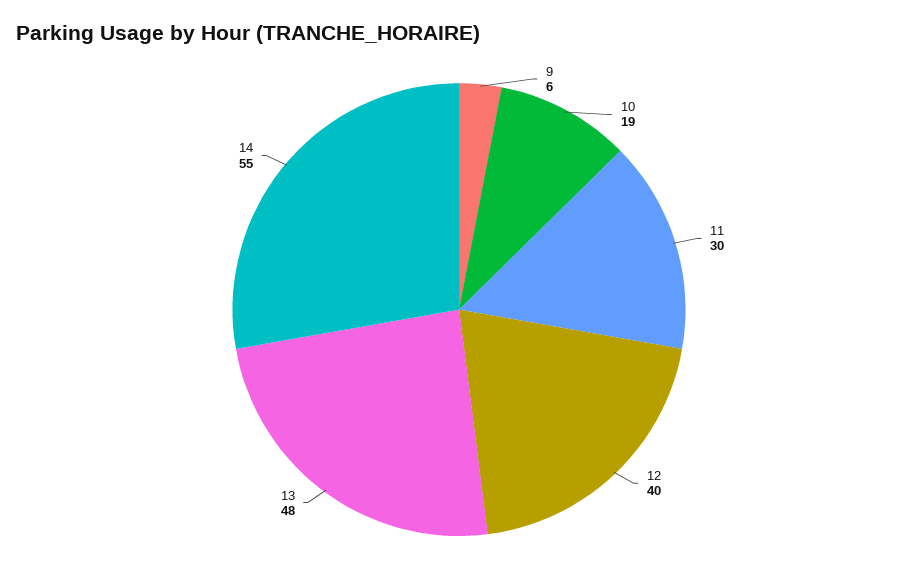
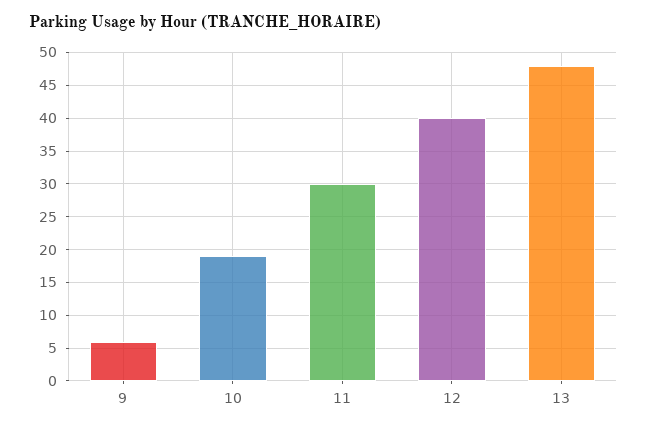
14: 55 -> none

